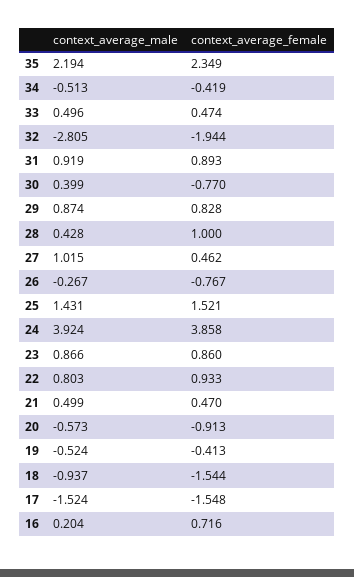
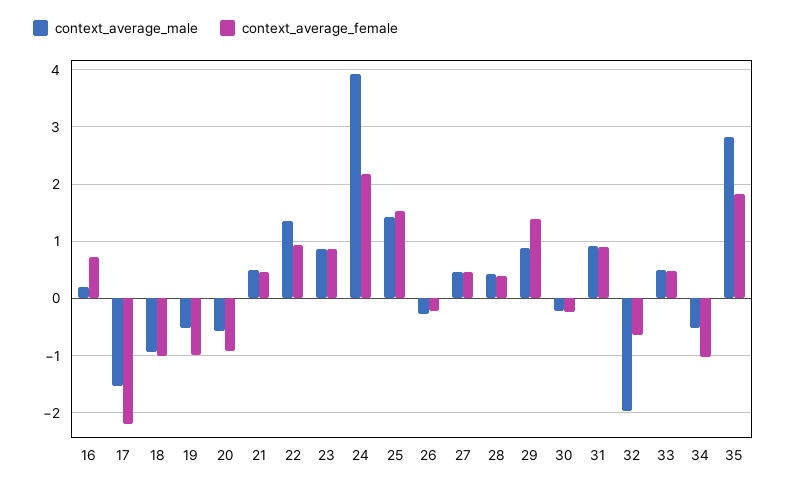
context_average_male, 35: 2.194 -> 2.8
context_average_female, 35: 2.349 -> 1.8
context_average_female, 34: -0.419 -> -1
context_average_male, 32: -2.805 -> -2
context_average_female, 32: -1.944 -> -0.6
context_average_male, 30: 0.399 -> -0.2
context_average_female, 30: -0.77 -> -0.2
context_average_female, 29: 0.828 -> 1.4
context_average_female, 28: 1 -> 0.4
context_average_male, 27: 1.015 -> 0.4
context_average_female, 26: -0.767 -> -0.2
context_average_female, 24: 3.858 -> 2.2
context_average_male, 22: 0.803 -> 1.4
context_average_female, 19: -0.413 -> -1
context_average_female, 18: -1.544 -> -1
context_average_female, 17: -1.548 -> -2.2

